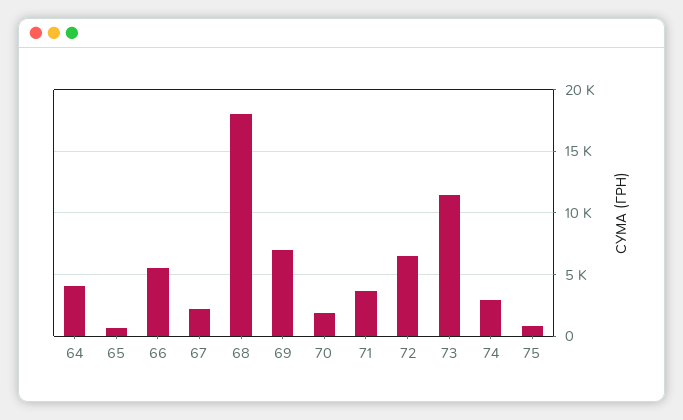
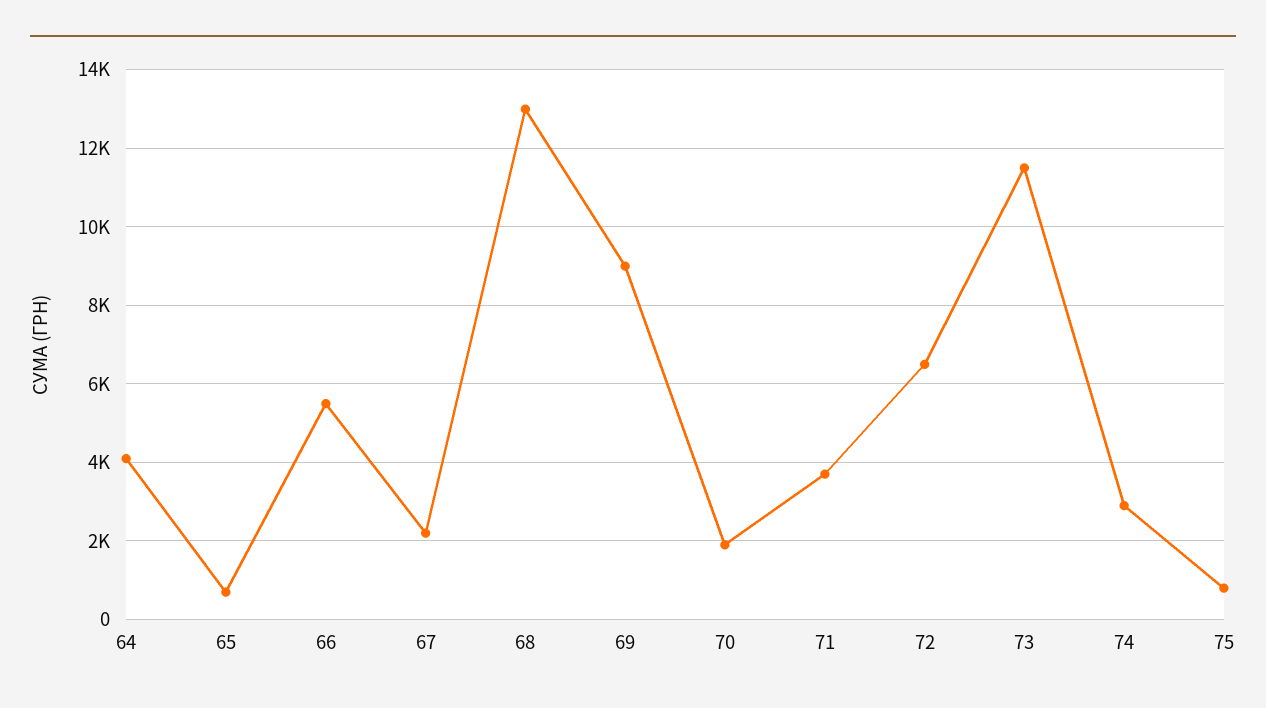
68: 18000 -> 13000
69: 7000 -> 9000

